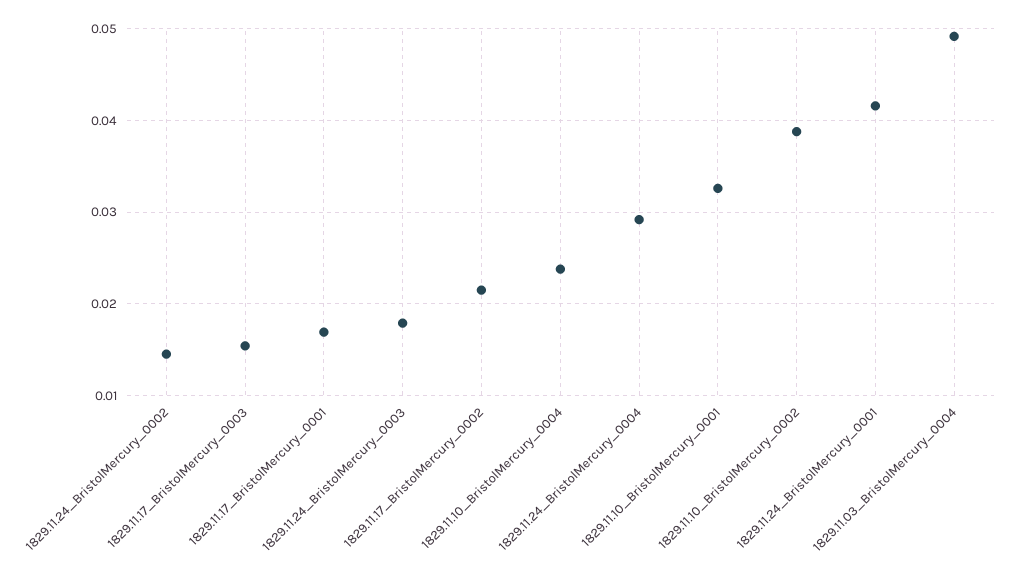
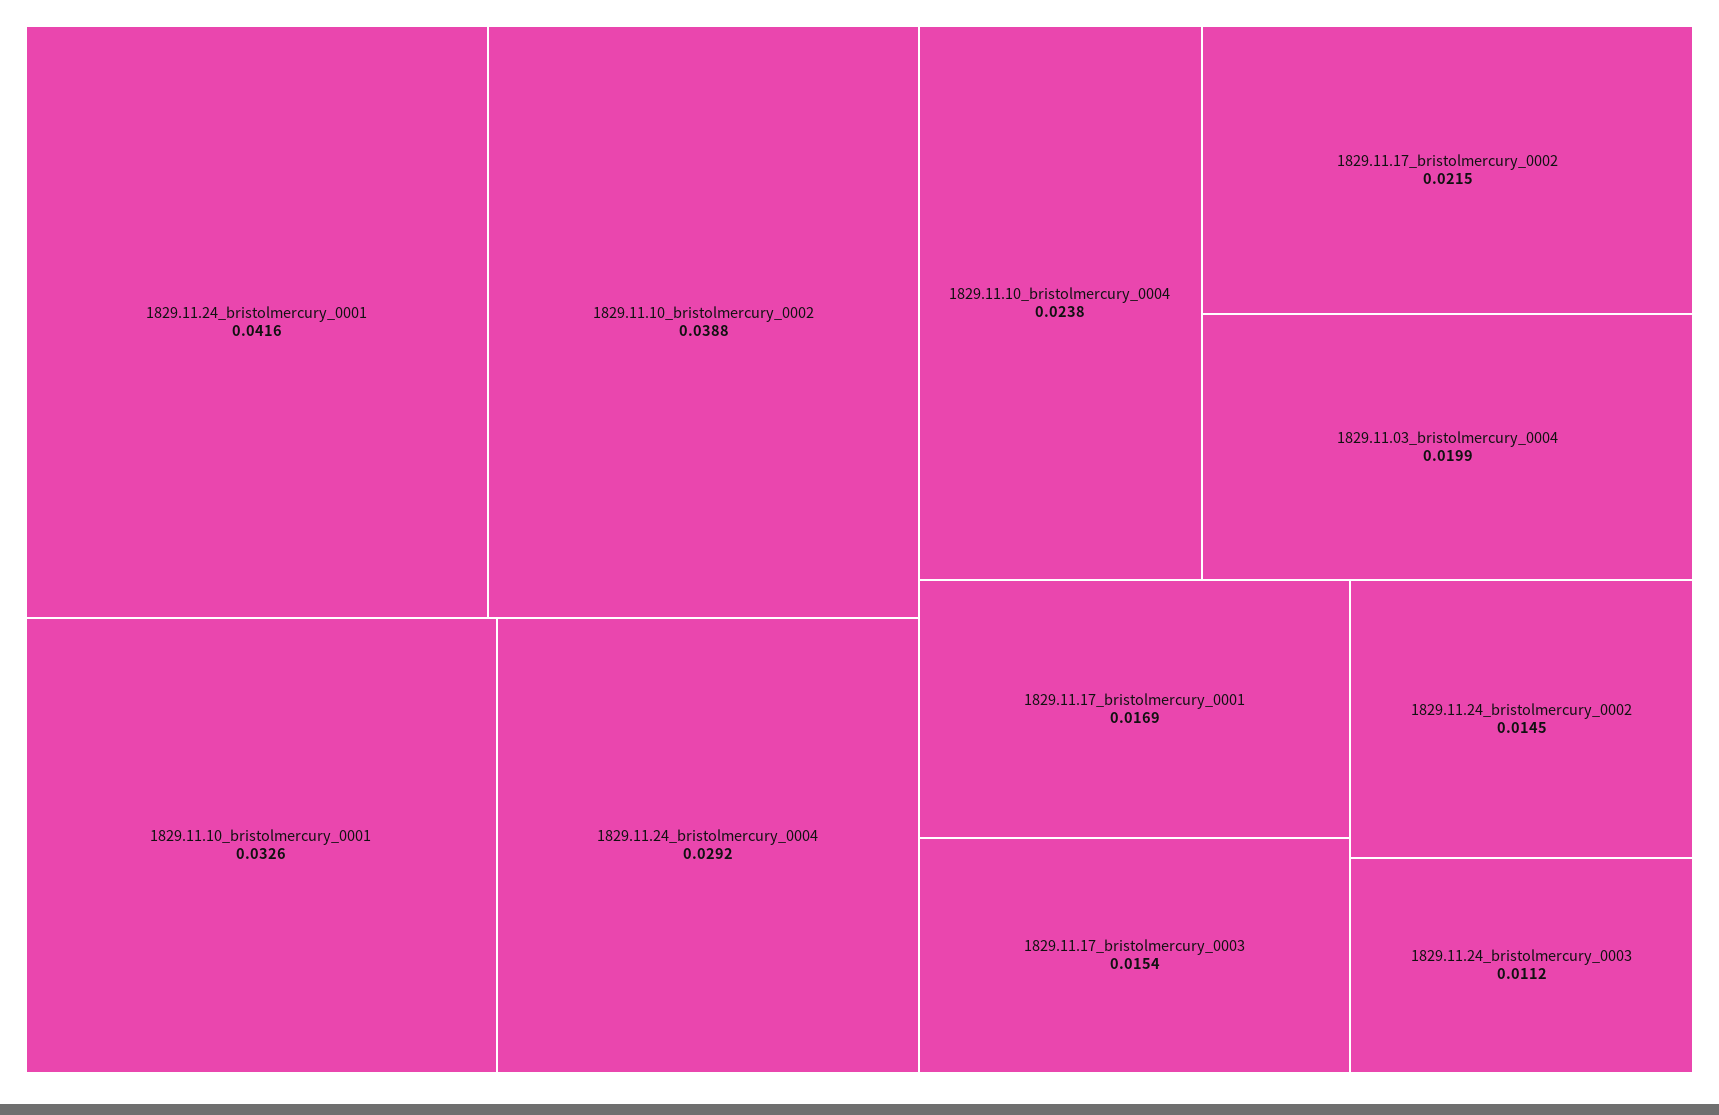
1829.11.24_BristolMercury_0003: 0.018 -> 0.0112
1829.11.03_BristolMercury_0004: 0.049 -> 0.0199

